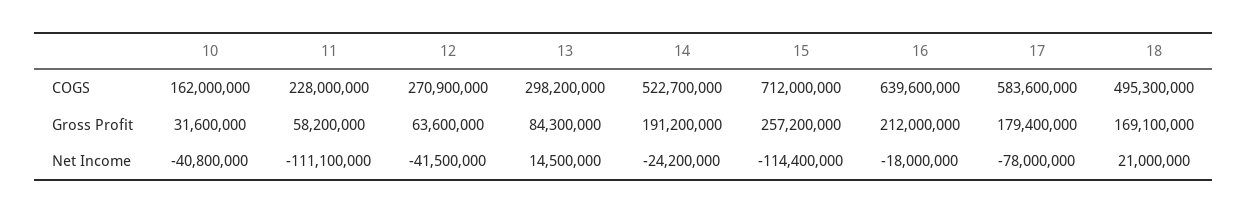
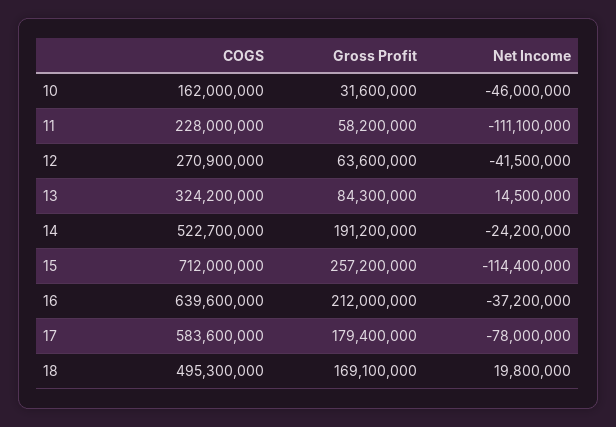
13, COGS: 298200000 -> 324200000
10, Net Income: -40800000 -> -46000000
16, Net Income: -18000000 -> -37200000
18, Net Income: 21000000 -> 19800000

